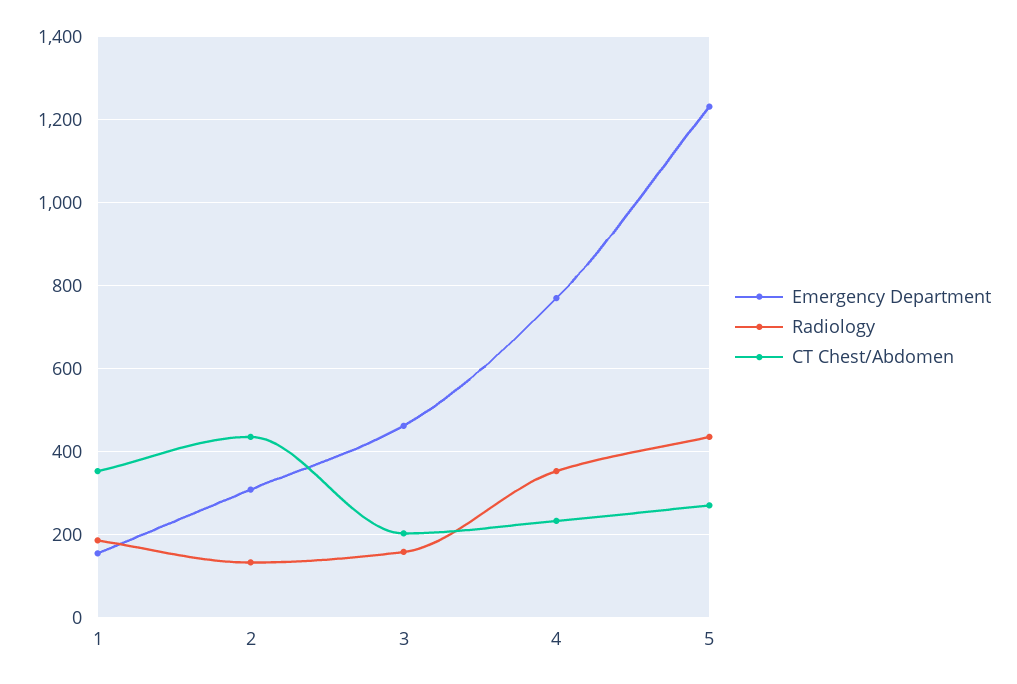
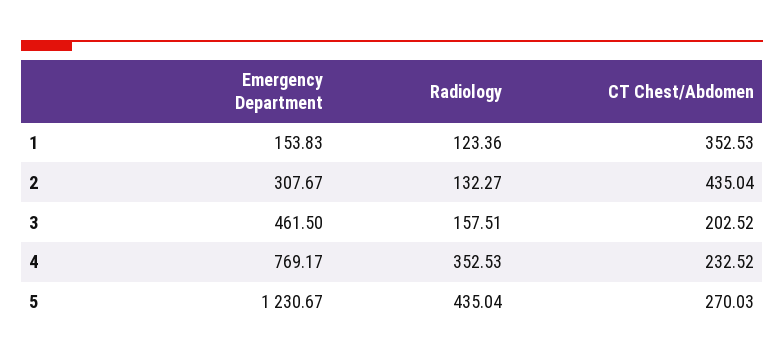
Radiology, 1: 180 -> 123.36

